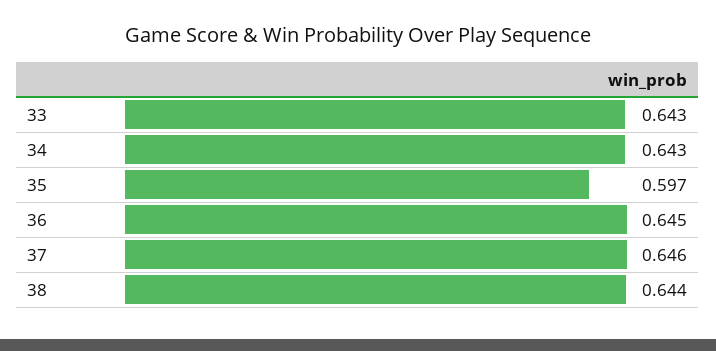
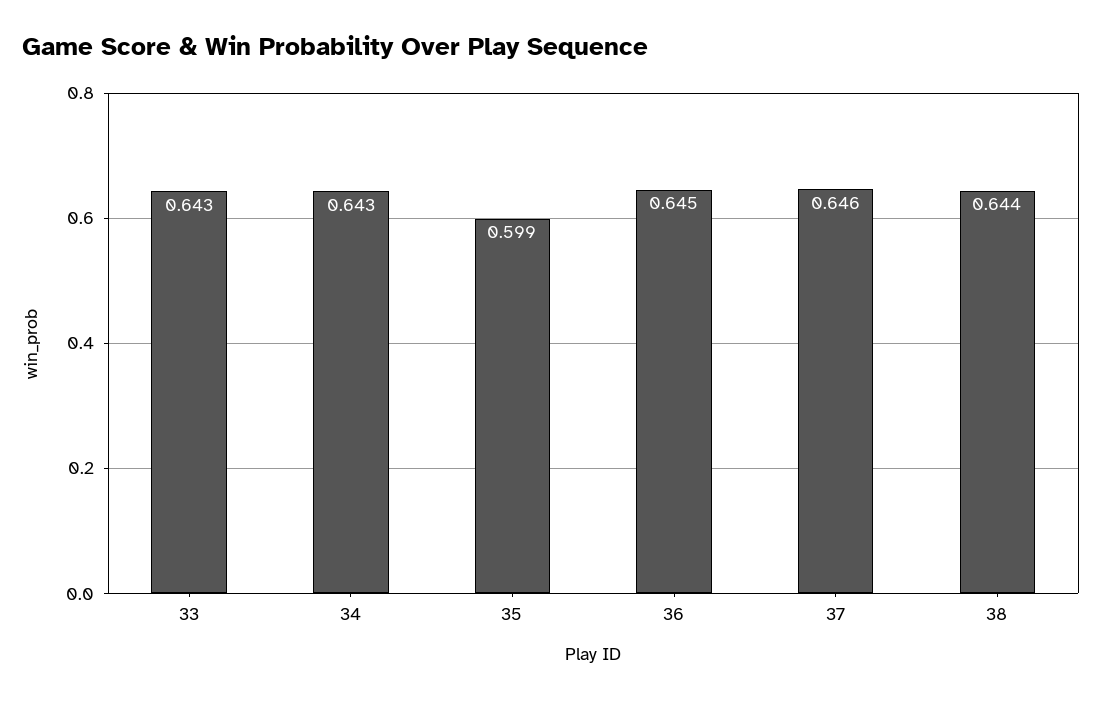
35: 0.597 -> 0.599

